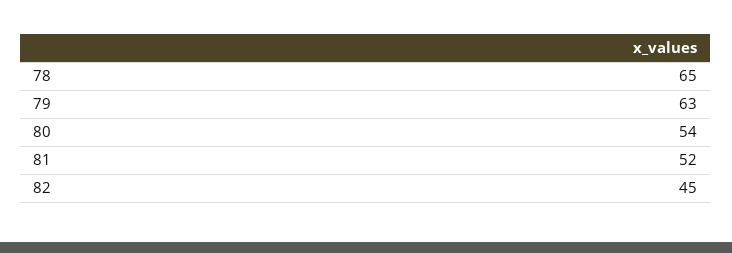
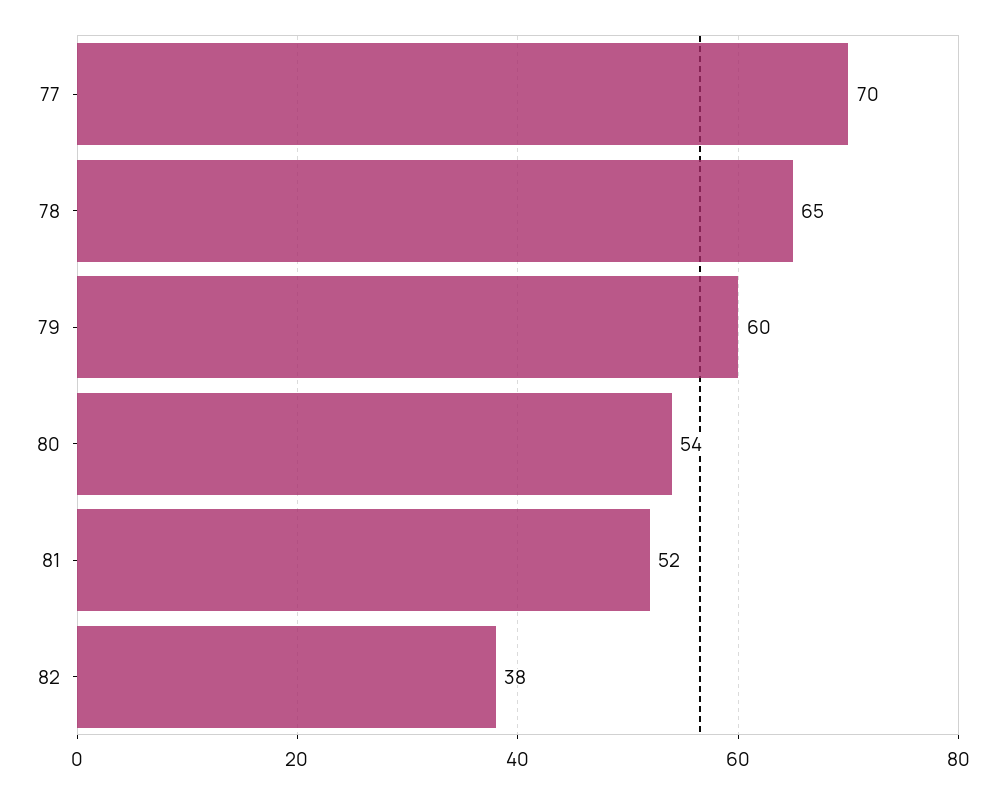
79: 63 -> 60
82: 45 -> 38
77: none -> 70

